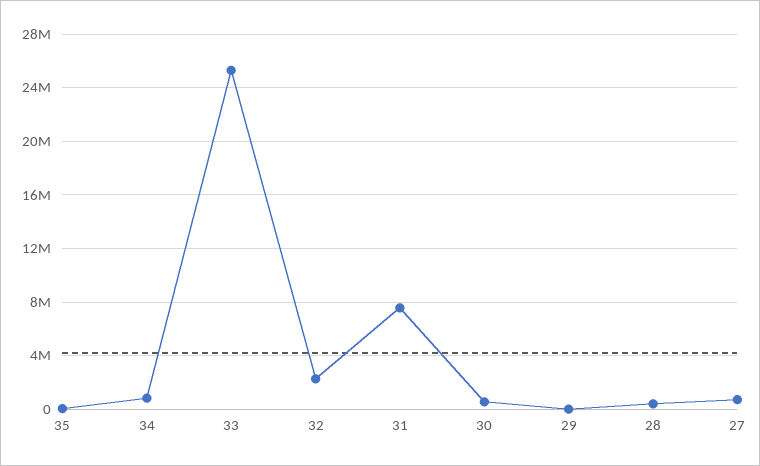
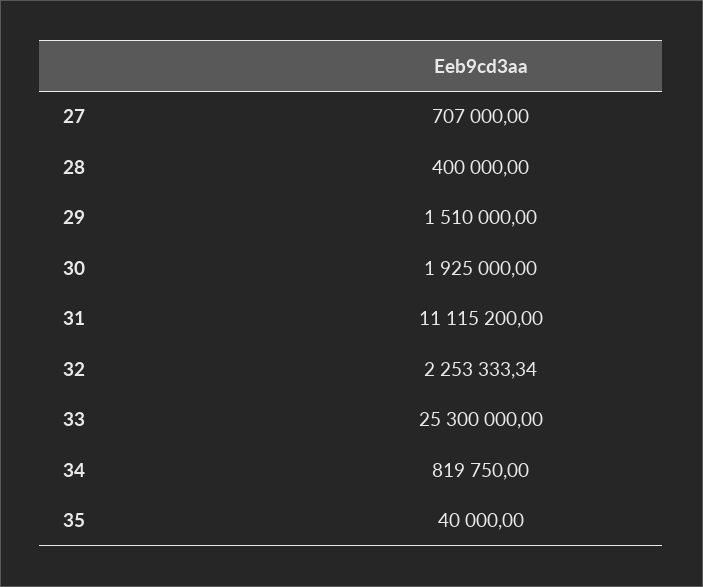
31: 7500000 -> 11115200
30: 500000 -> 1925000
29: 0 -> 1510000

